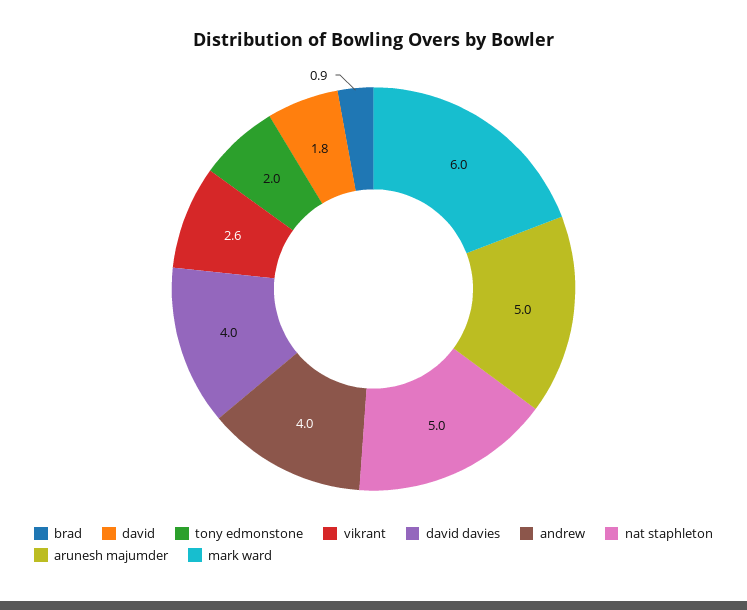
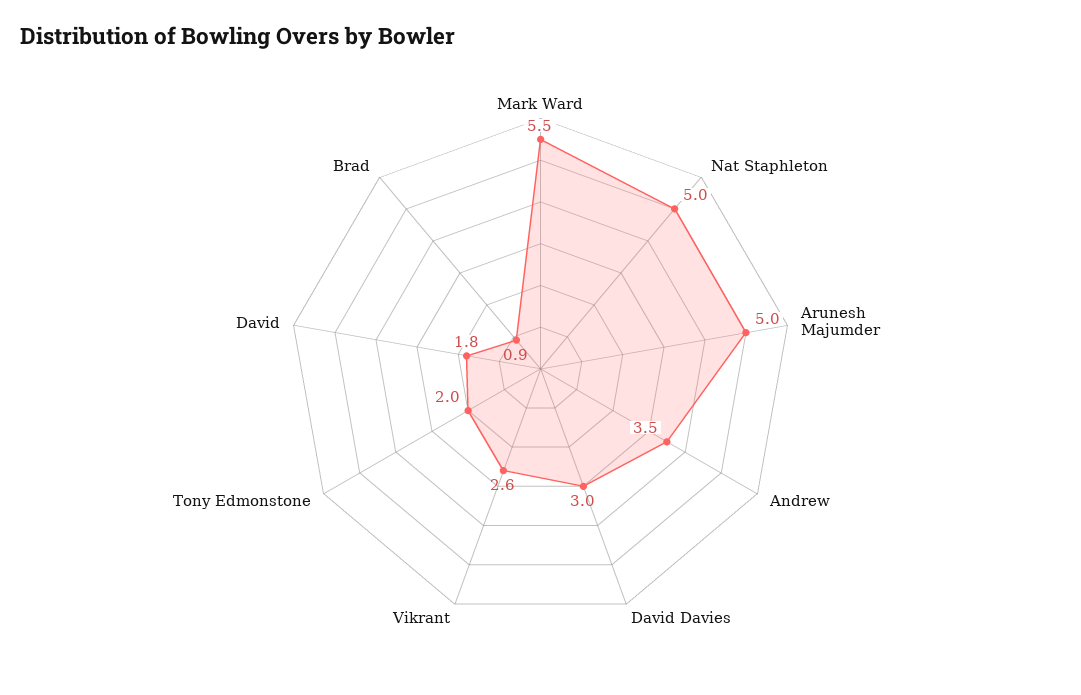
david davies: 4 -> 3
andrew: 4 -> 3.5
mark ward: 6 -> 5.5

